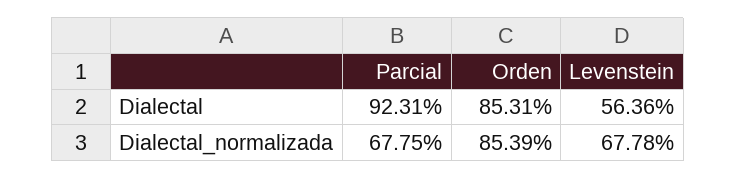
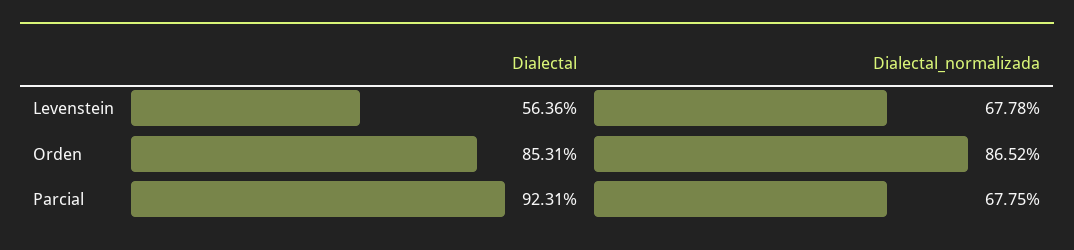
Orden, Dialectal_normalizada: 85.39 -> 86.52

